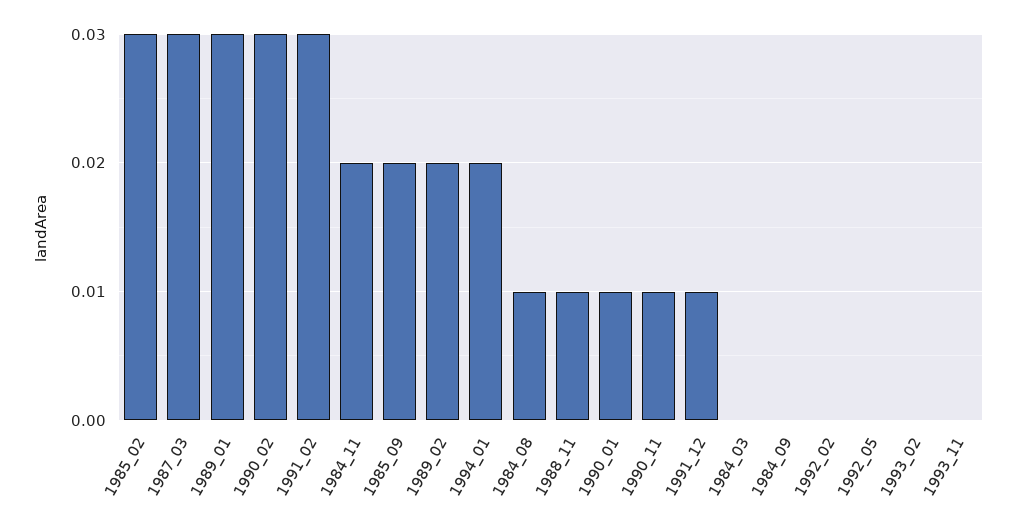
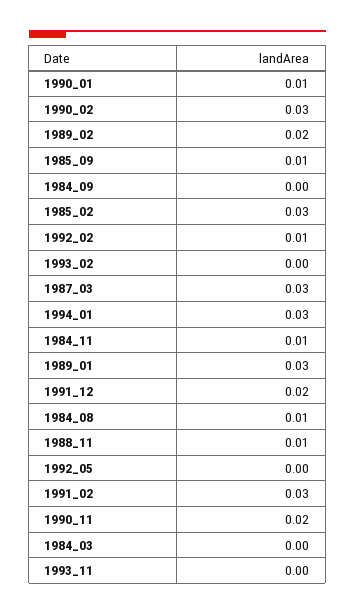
1984_11: 0.02 -> 0.01
1985_09: 0.02 -> 0.01
1994_01: 0.02 -> 0.03
1990_11: 0.01 -> 0.02
1991_12: 0.01 -> 0.02
1992_02: 0 -> 0.01

